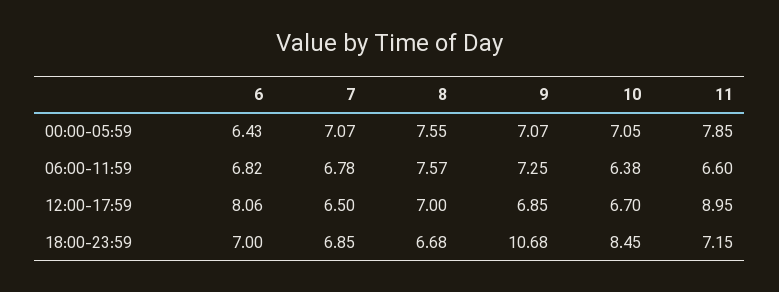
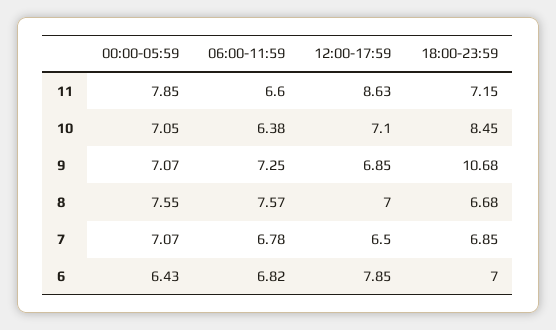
6, 12:00-17:59: 8.06 -> 7.85
10, 12:00-17:59: 6.7 -> 7.1
11, 12:00-17:59: 8.95 -> 8.63

